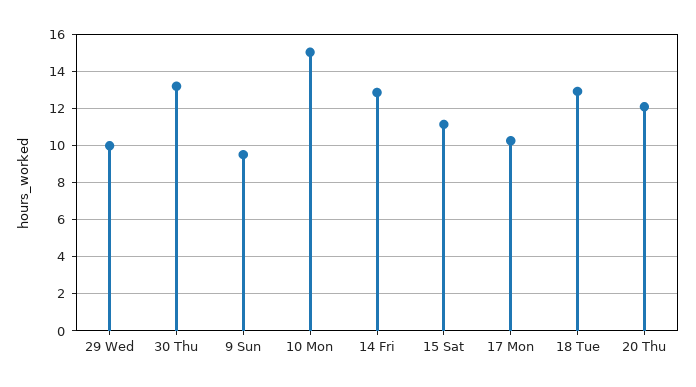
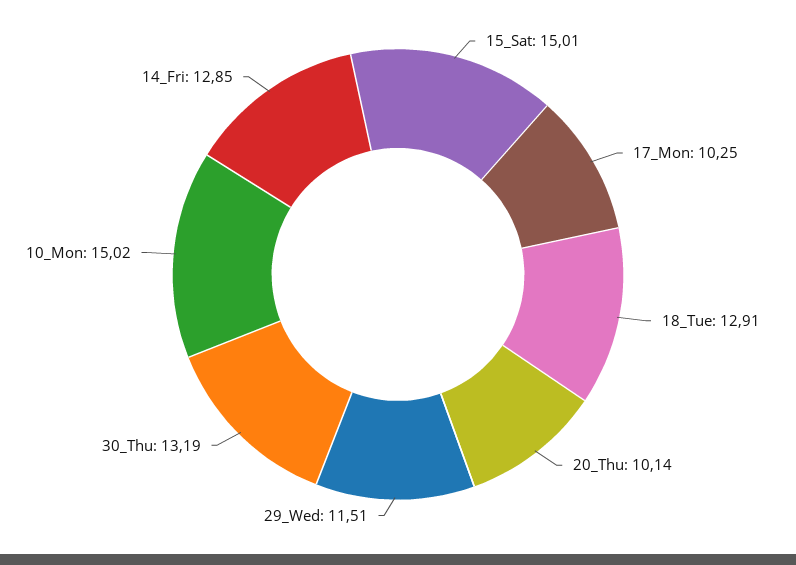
29 Wed: 10 -> 11.51
9 Sun: 9.5 -> none
15 Sat: 11 -> 15.01
20 Thu: 12 -> 10.14

